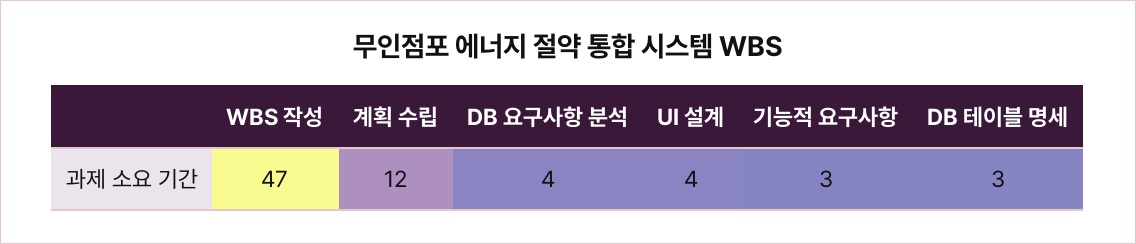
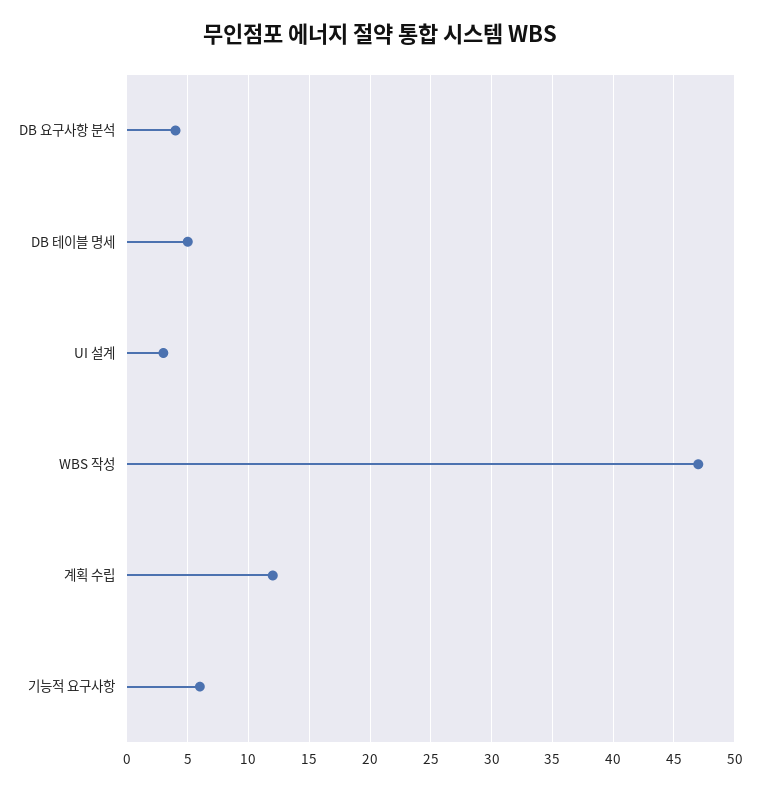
UI 설계: 4 -> 3
기능적 요구사항: 3 -> 6
DB 테이블 명세: 3 -> 5

